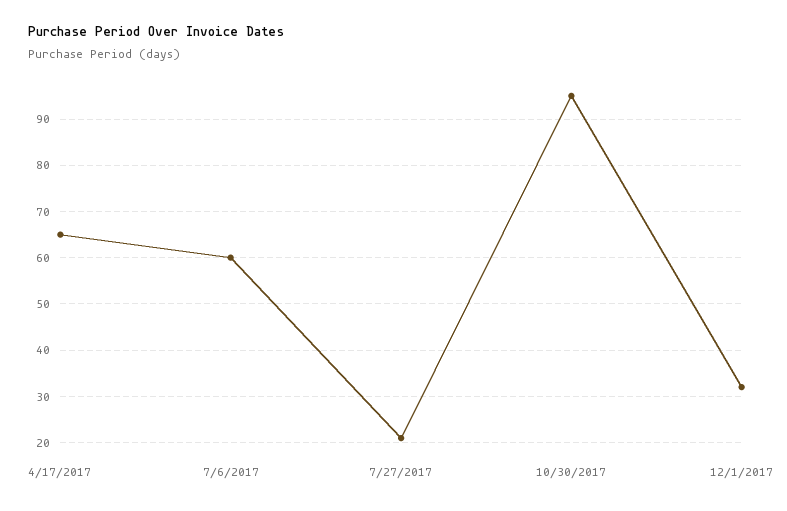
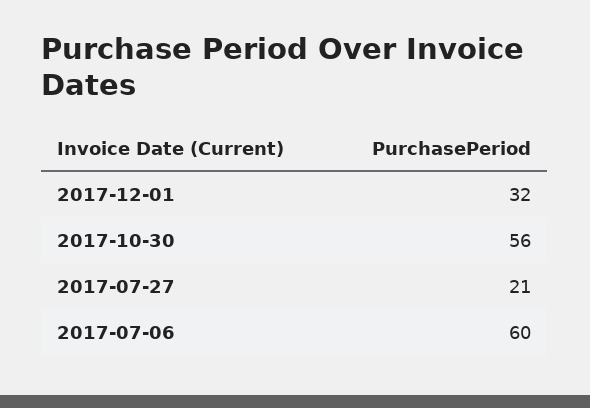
4/17/2017: 65 -> none
10/30/2017: 95 -> 56

